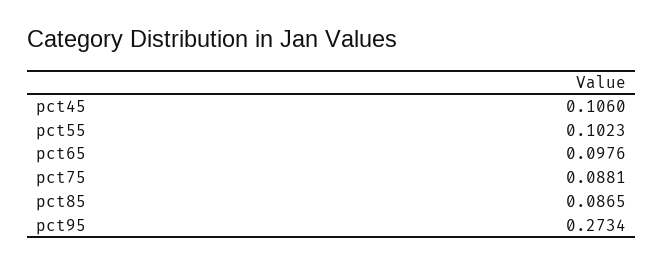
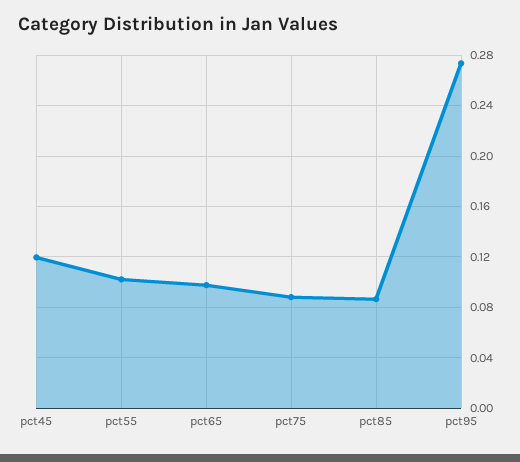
pct45: 0.106 -> 0.12

